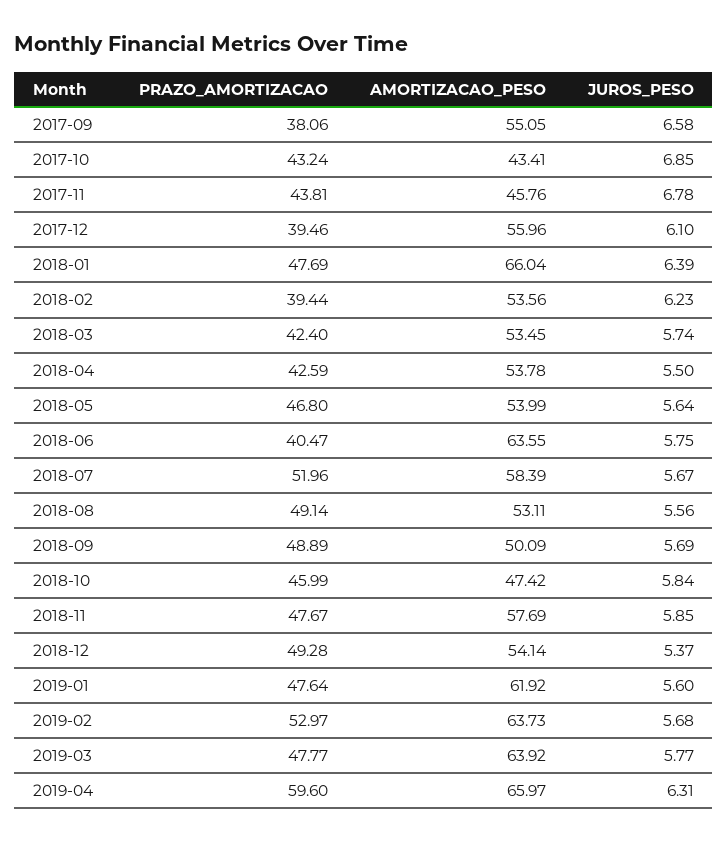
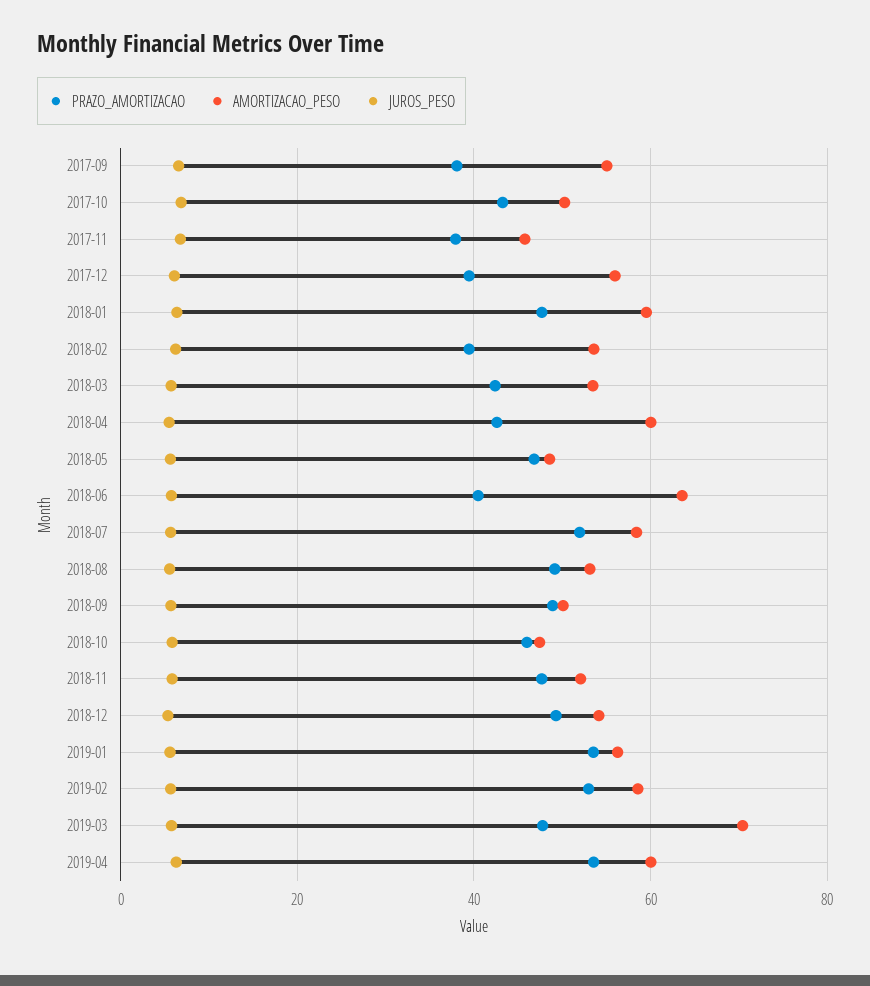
AMORTIZACAO_PESO, 2017-10: 43.41 -> 50
PRAZO_AMORTIZACAO, 2017-11: 43.81 -> 38
AMORTIZACAO_PESO, 2018-01: 66.04 -> 60
AMORTIZACAO_PESO, 2018-04: 53.78 -> 60
AMORTIZACAO_PESO, 2018-05: 53.99 -> 48
AMORTIZACAO_PESO, 2018-11: 57.69 -> 52
PRAZO_AMORTIZACAO, 2019-01: 47.64 -> 54
AMORTIZACAO_PESO, 2019-01: 61.92 -> 56
AMORTIZACAO_PESO, 2019-02: 63.73 -> 58
AMORTIZACAO_PESO, 2019-03: 63.92 -> 70
PRAZO_AMORTIZACAO, 2019-04: 59.6 -> 54
AMORTIZACAO_PESO, 2019-04: 65.97 -> 60

